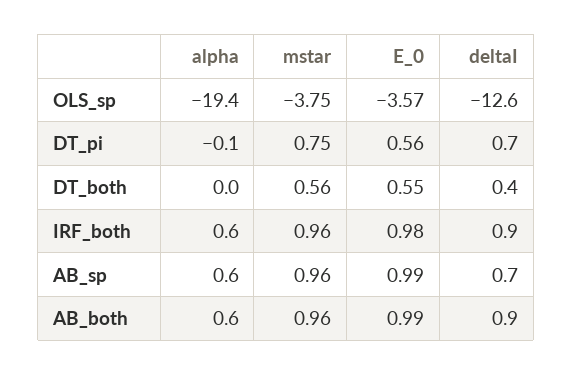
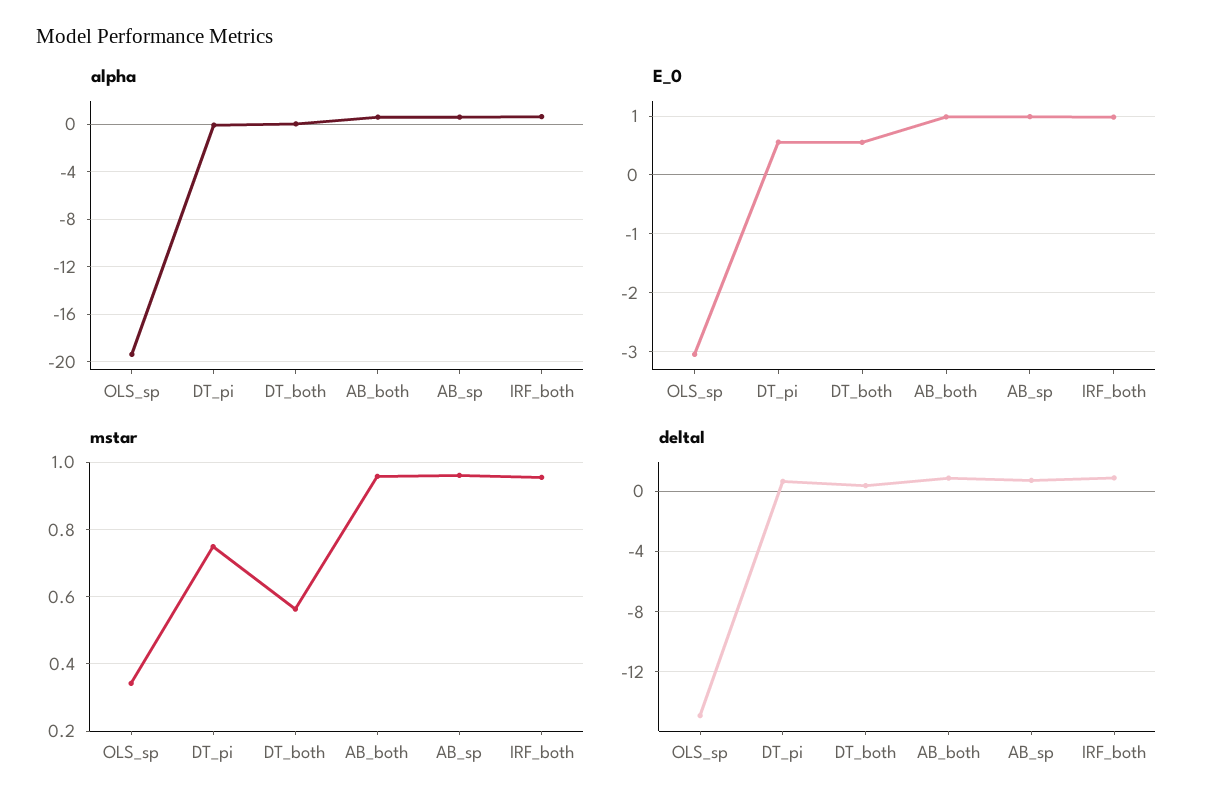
mstar, OLS_sp: -3.75 -> 0.34
E_0, OLS_sp: -3.57 -> -3
deltaI, OLS_sp: -12.6 -> -15

